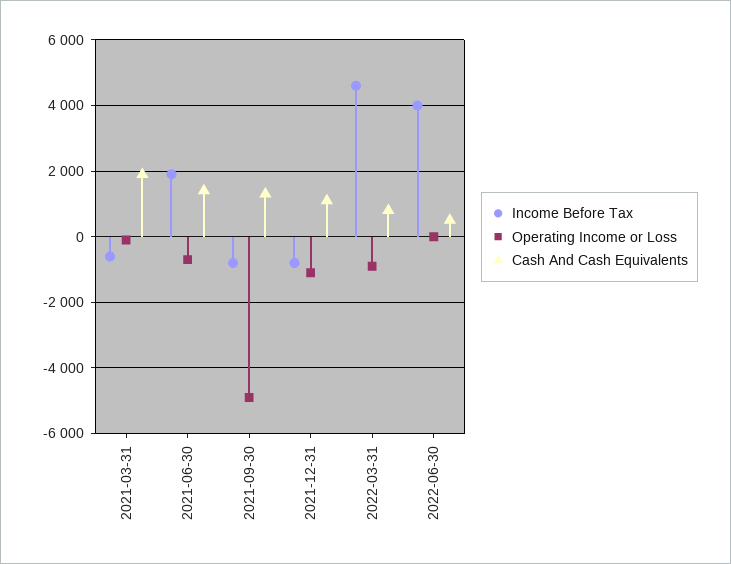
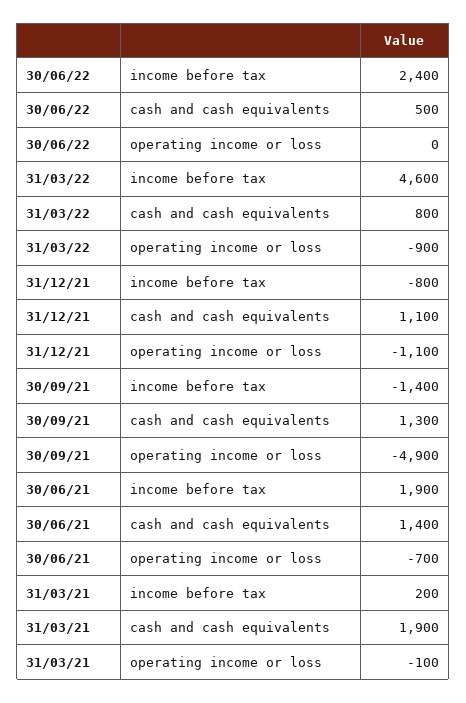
Income Before Tax, 2021-03-31: -600 -> 200
Income Before Tax, 2021-09-30: -800 -> -1400
Income Before Tax, 2022-06-30: 4000 -> 2400

